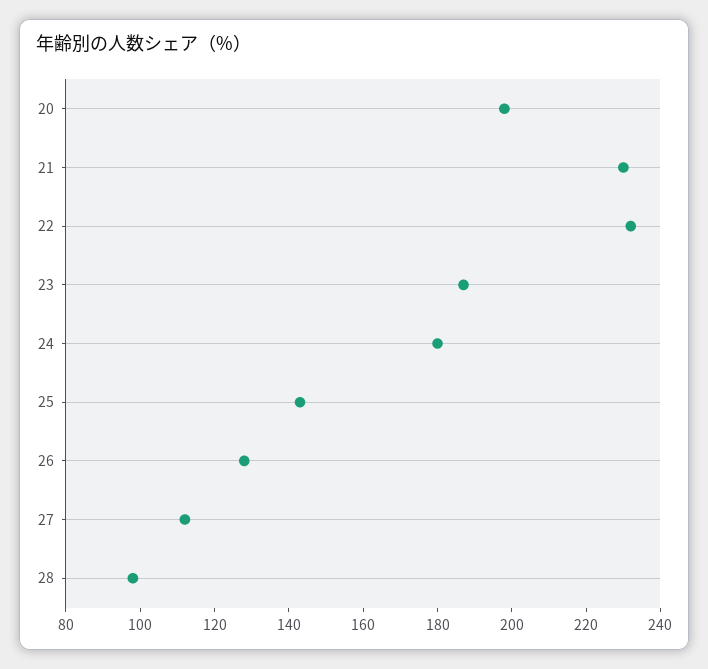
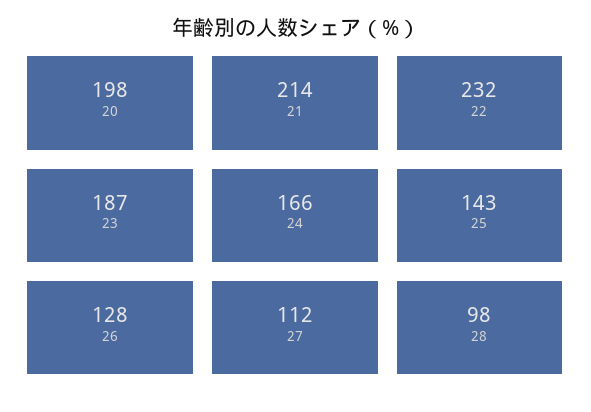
21: 230 -> 214
24: 180 -> 166

